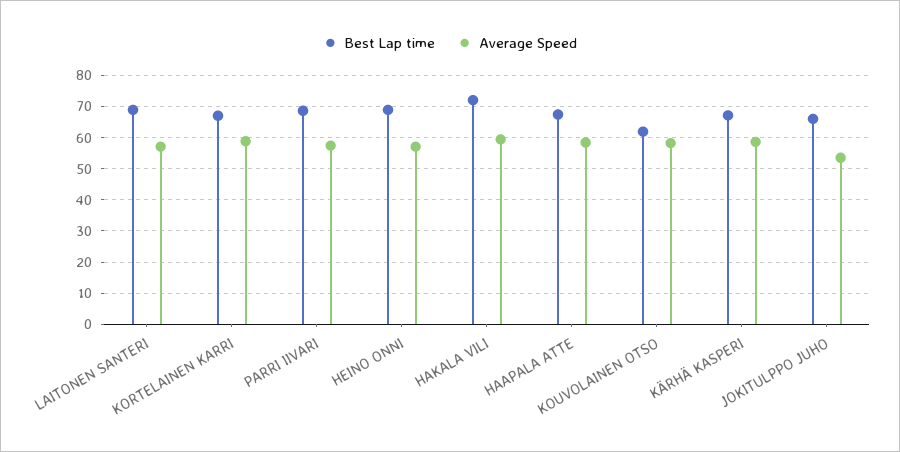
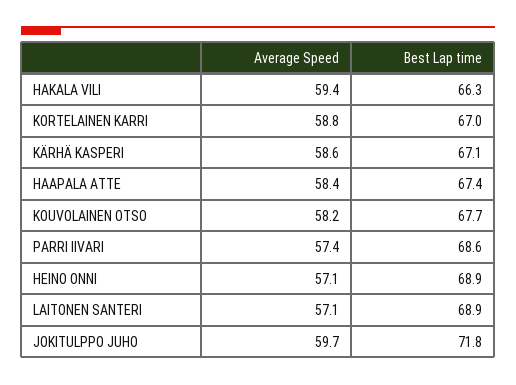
Best Lap time, HAKALA VILI: 72 -> 66.3
Best Lap time, KOUVOLAINEN OTSO: 62 -> 67.7
Best Lap time, JOKITULPPO JUHO: 66 -> 71.8
Average Speed, JOKITULPPO JUHO: 54 -> 59.7

